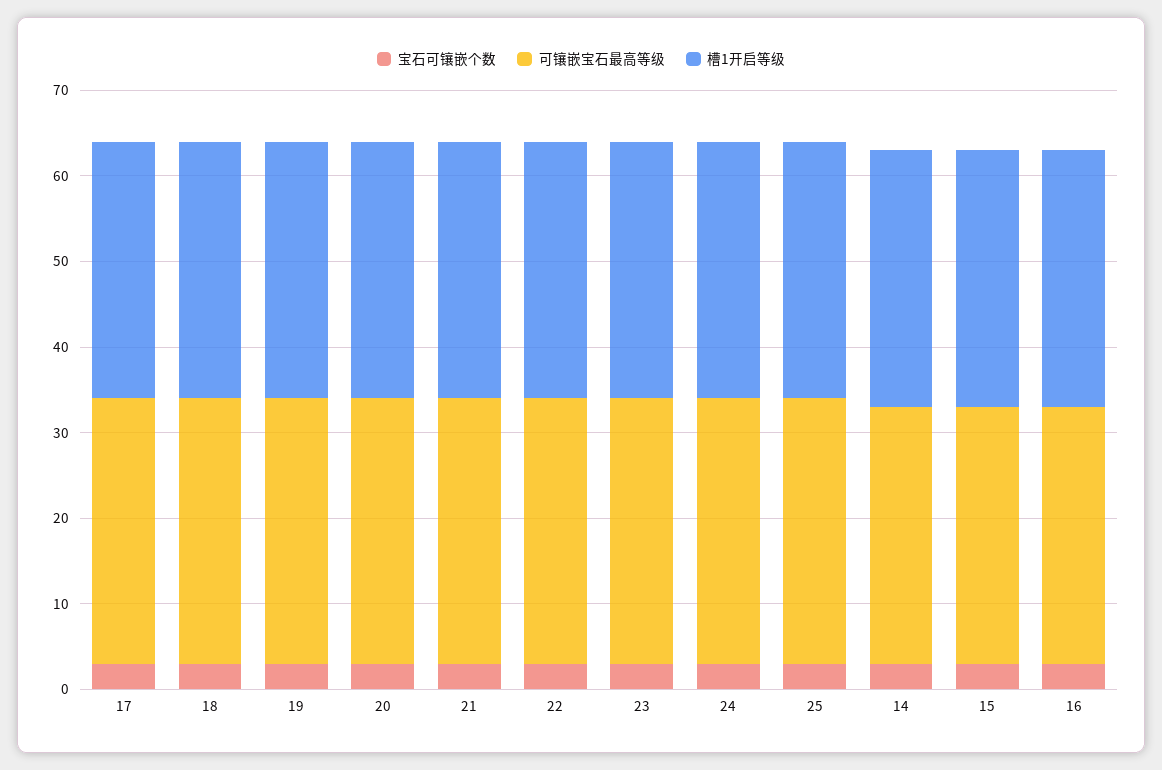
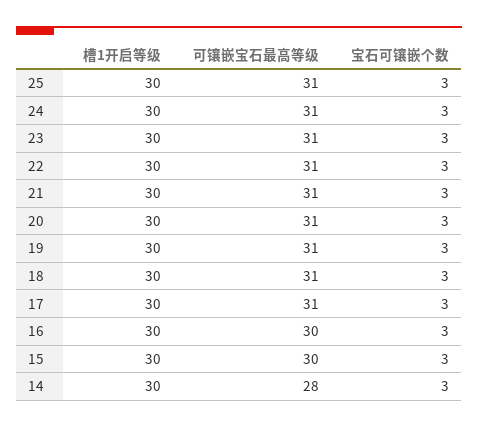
可镶嵌宝石最高等级, 14: 30 -> 28

